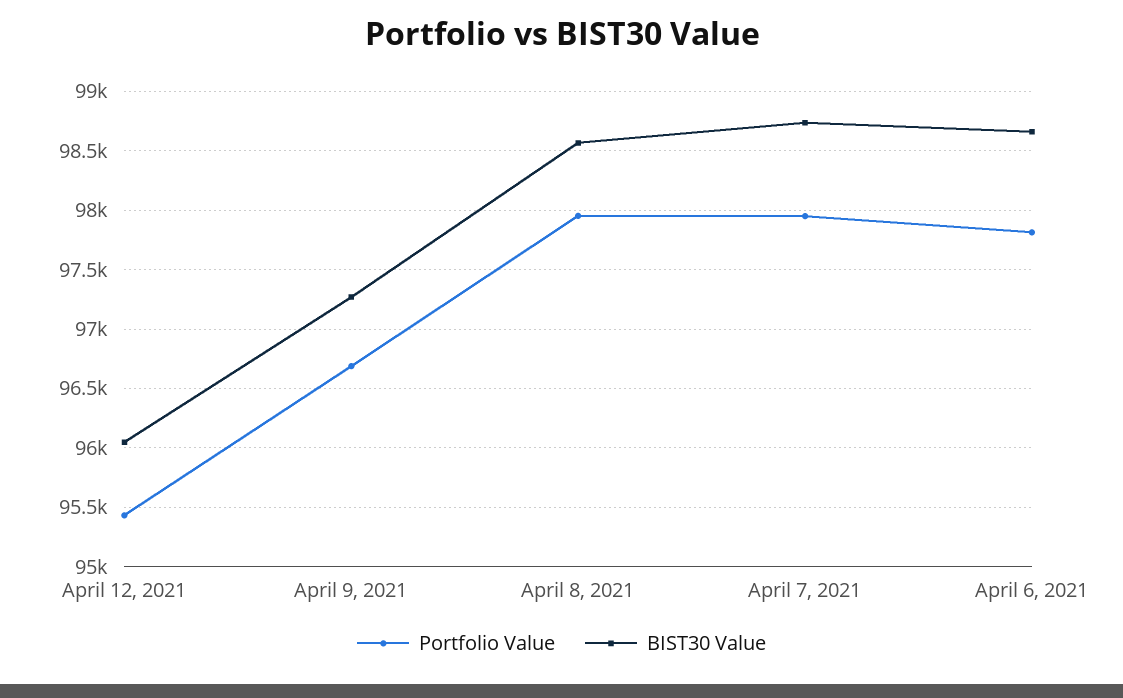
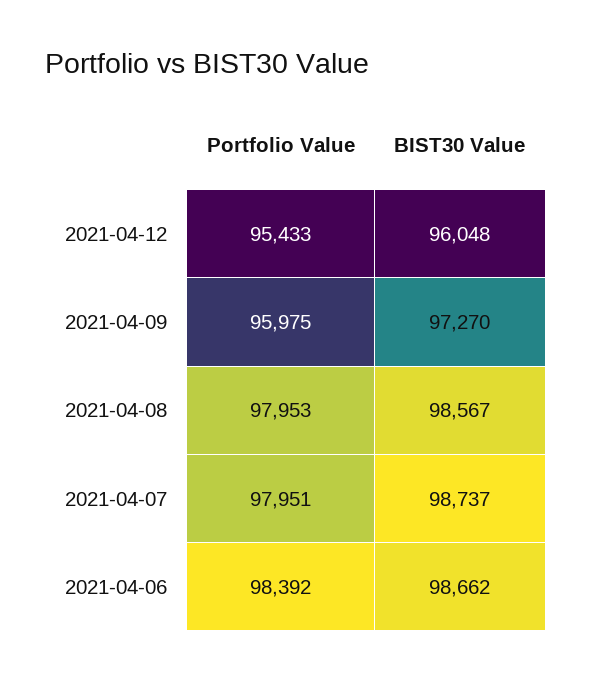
Portfolio Value, April 9, 2021: 96700 -> 95975
Portfolio Value, April 6, 2021: 97800 -> 98392

